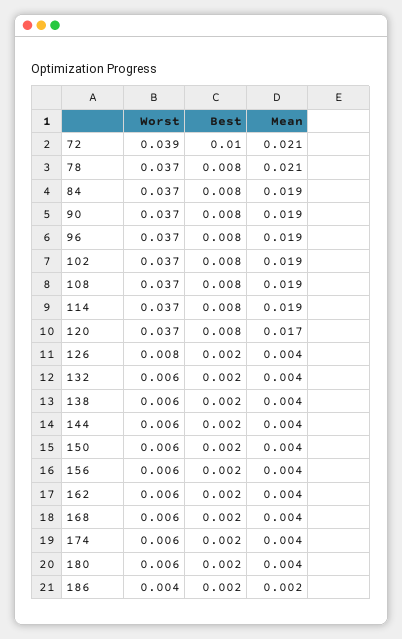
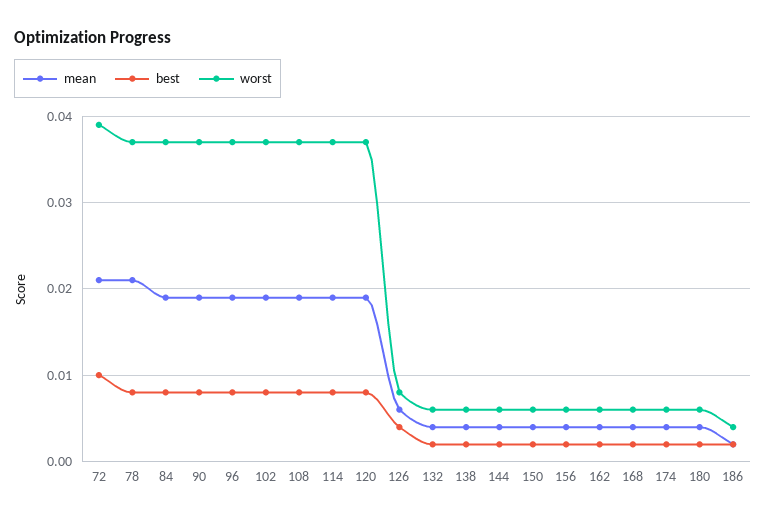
Mean, 120: 0.017 -> 0.019
Best, 126: 0.002 -> 0.004
Mean, 126: 0.004 -> 0.006

